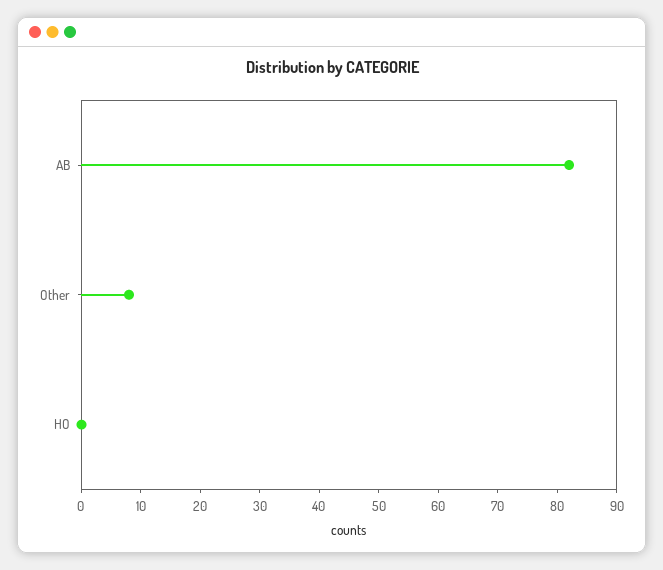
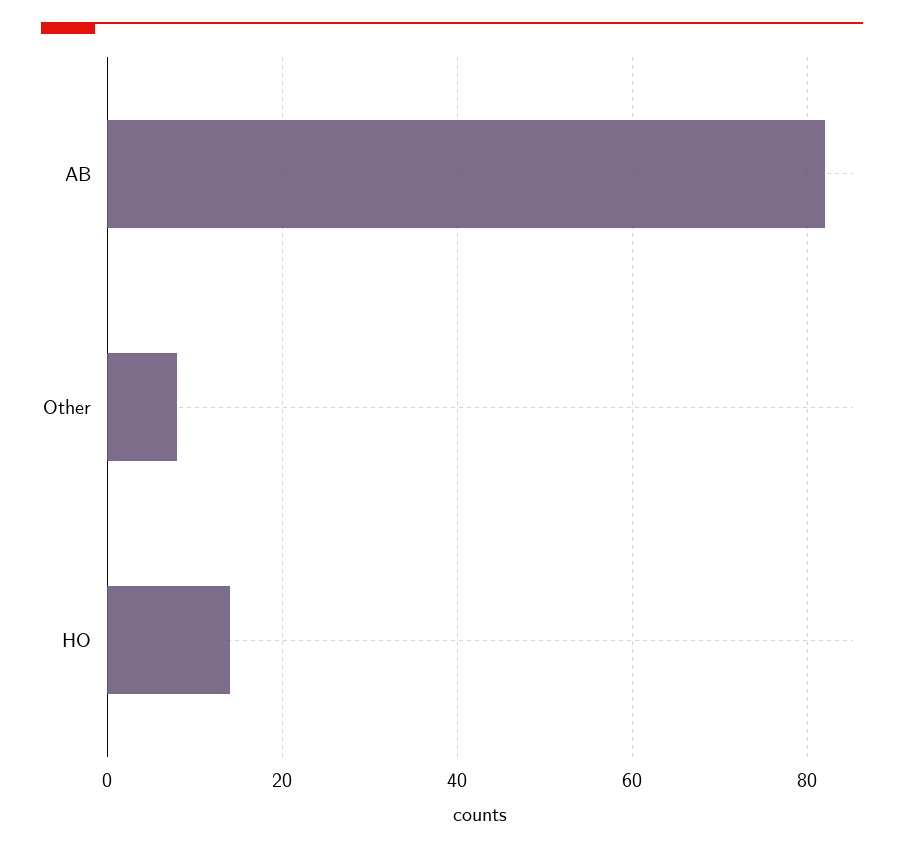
HO: 0 -> 15

